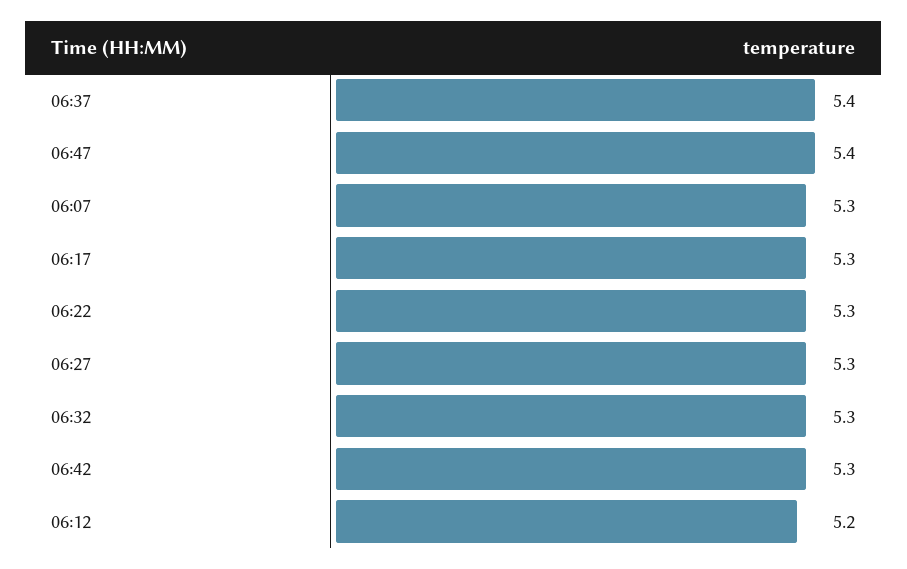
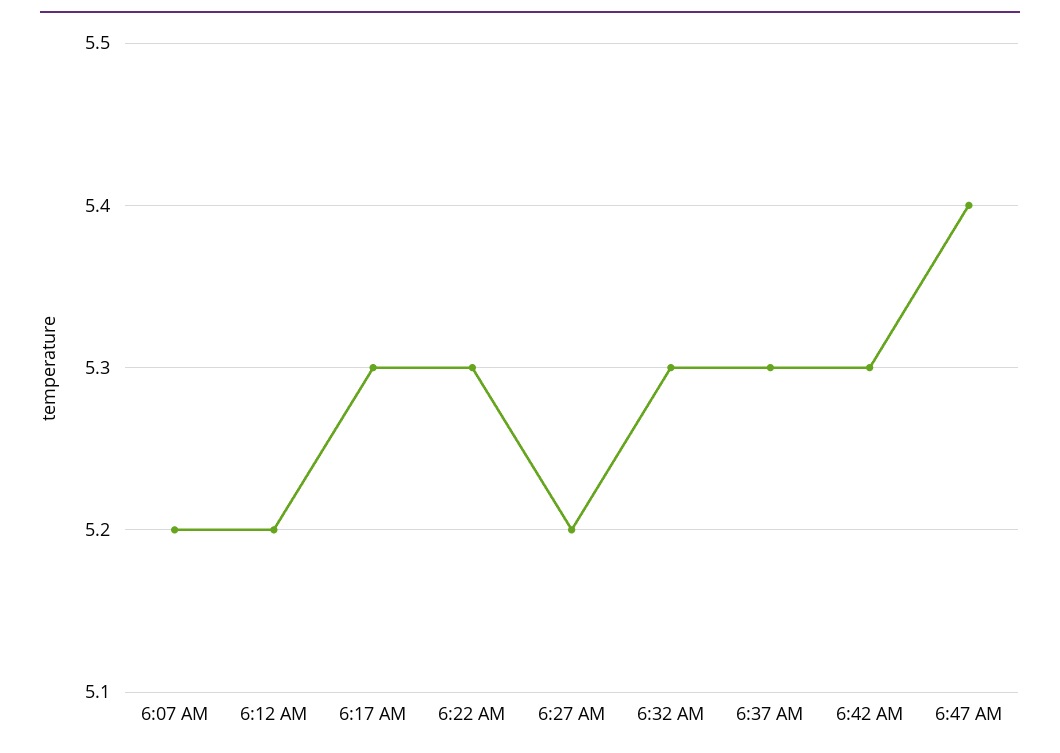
06:37: 5.4 -> 5.3
06:07: 5.3 -> 5.2
06:27: 5.3 -> 5.2

